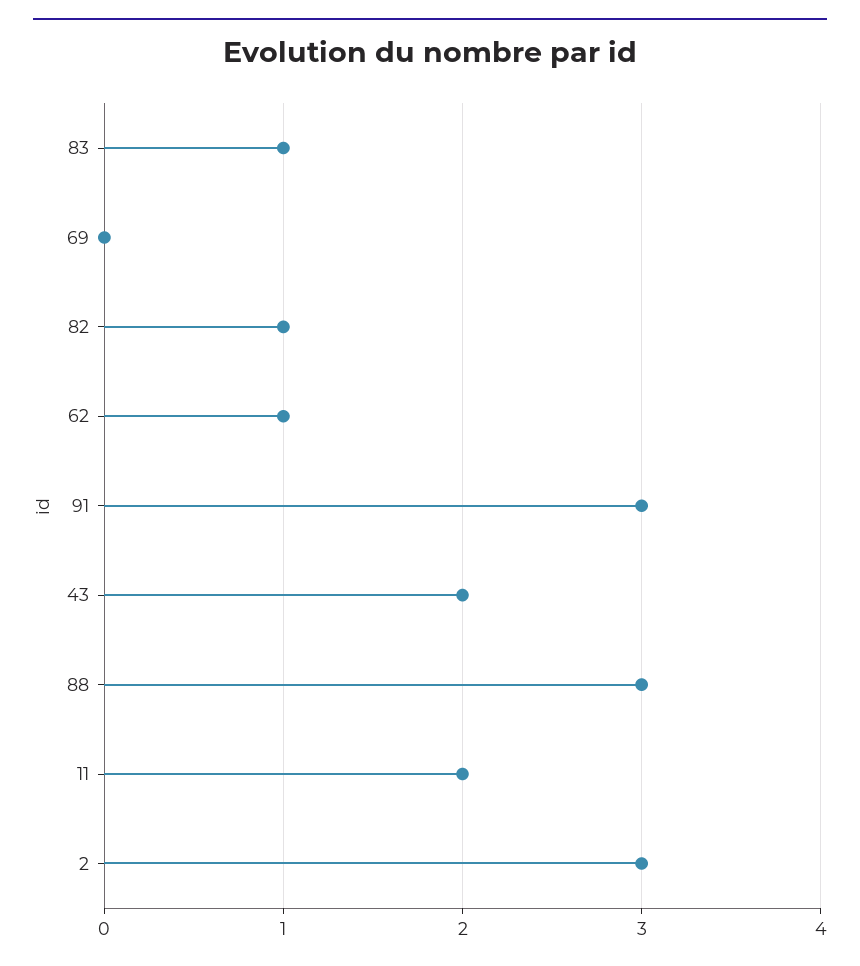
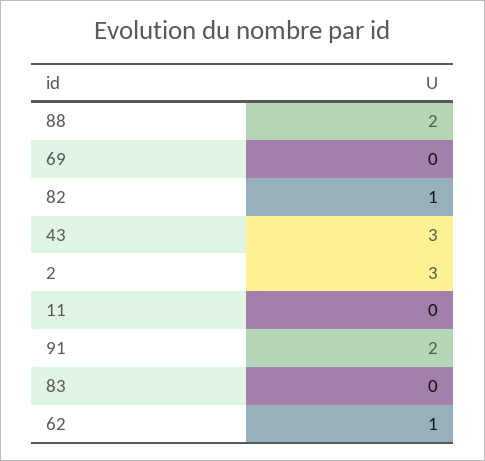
83: 1 -> 0
91: 3 -> 2
43: 2 -> 3
88: 3 -> 2
11: 2 -> 0

